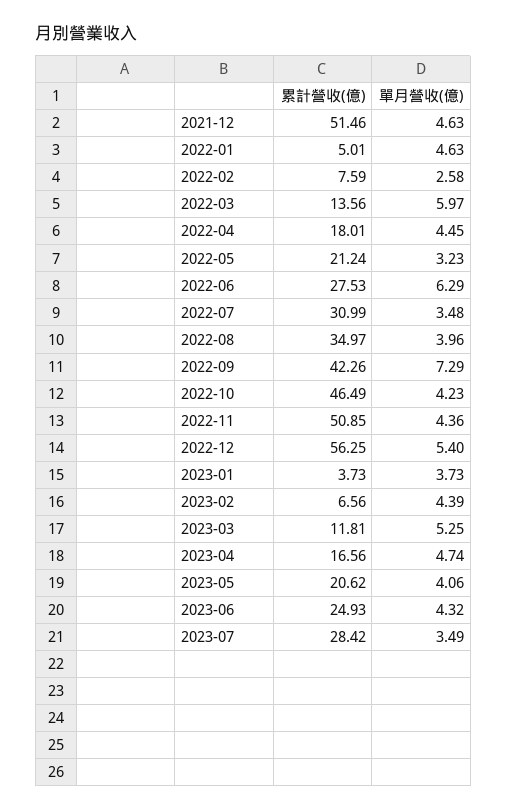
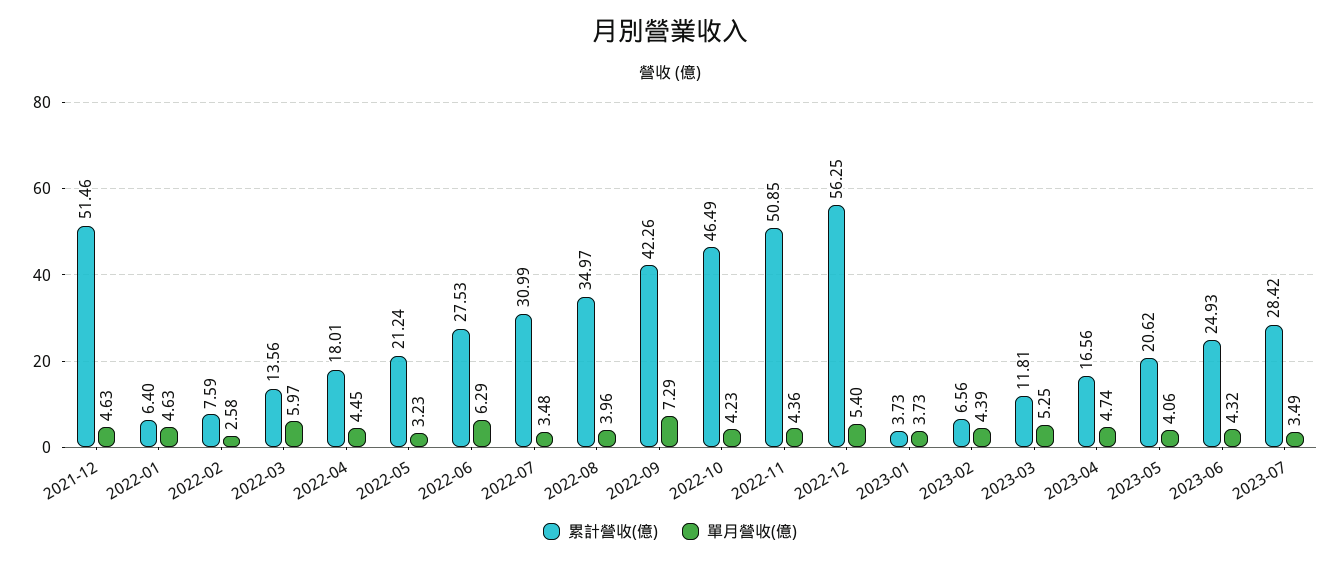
累計營收(億), 2022-01: 5.01 -> 6.4

